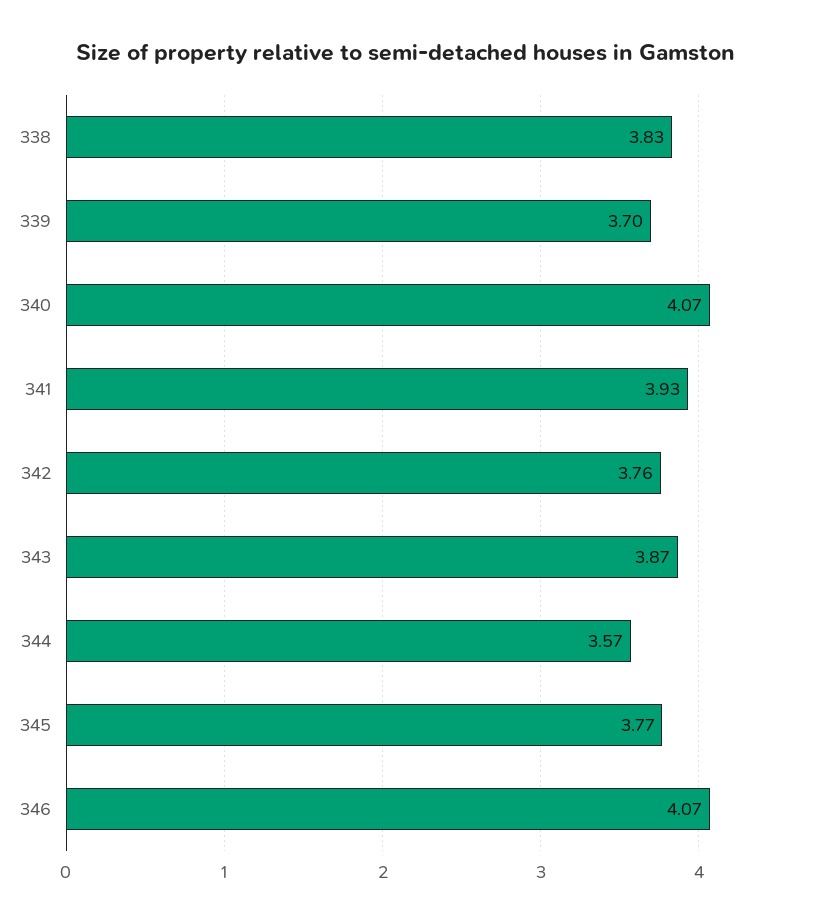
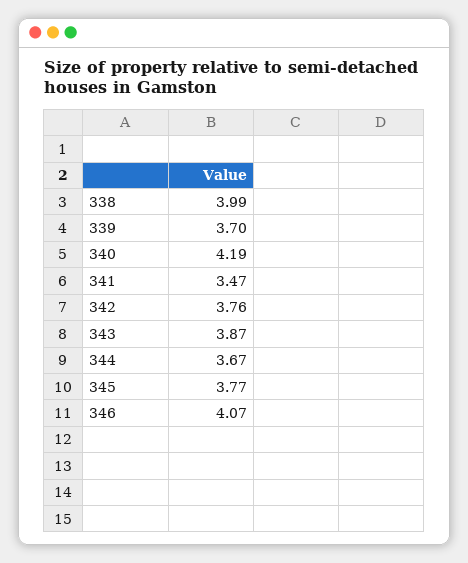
338: 3.83 -> 3.99
340: 4.07 -> 4.19
341: 3.93 -> 3.47
344: 3.57 -> 3.67

